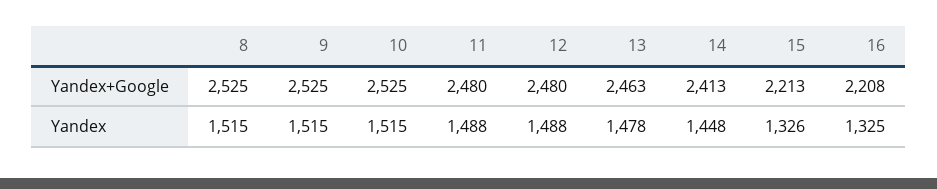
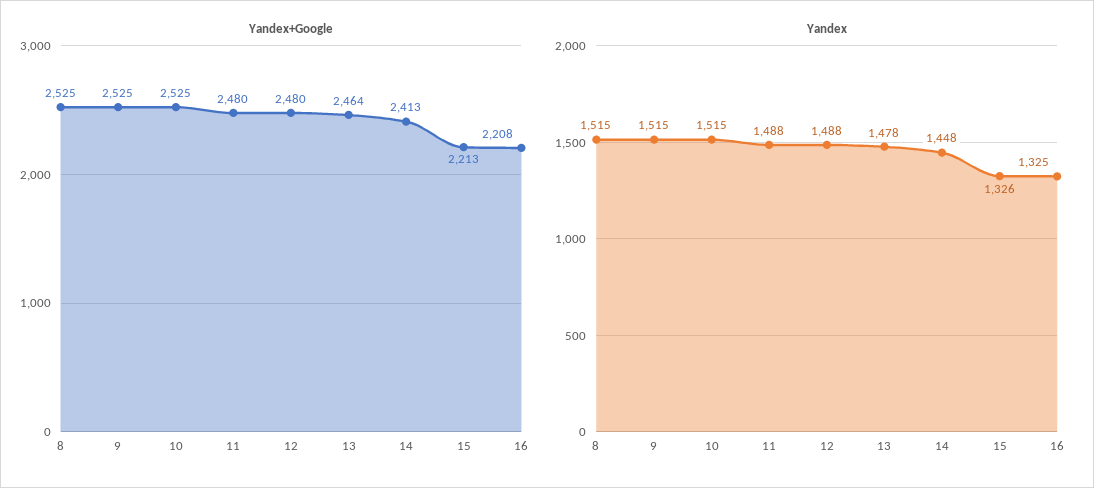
Yandex+Google, 13: 2463 -> 2464

